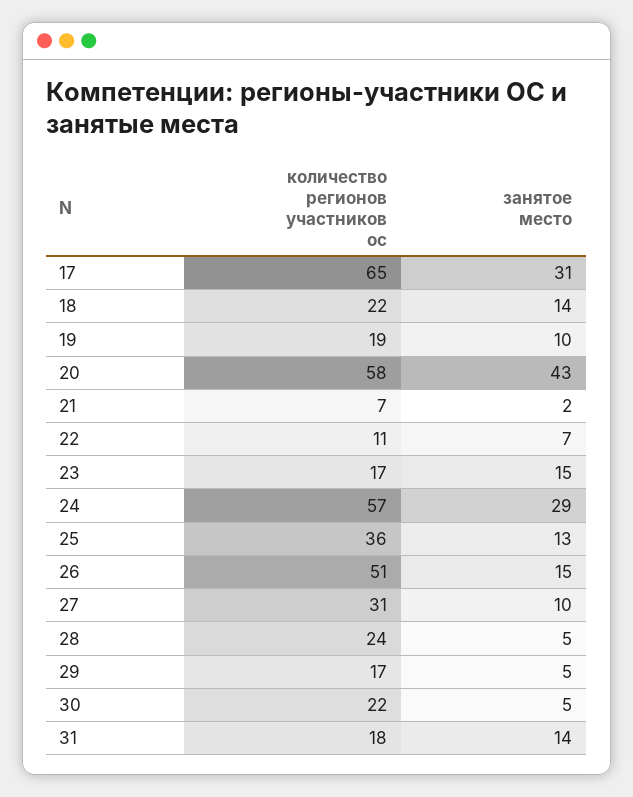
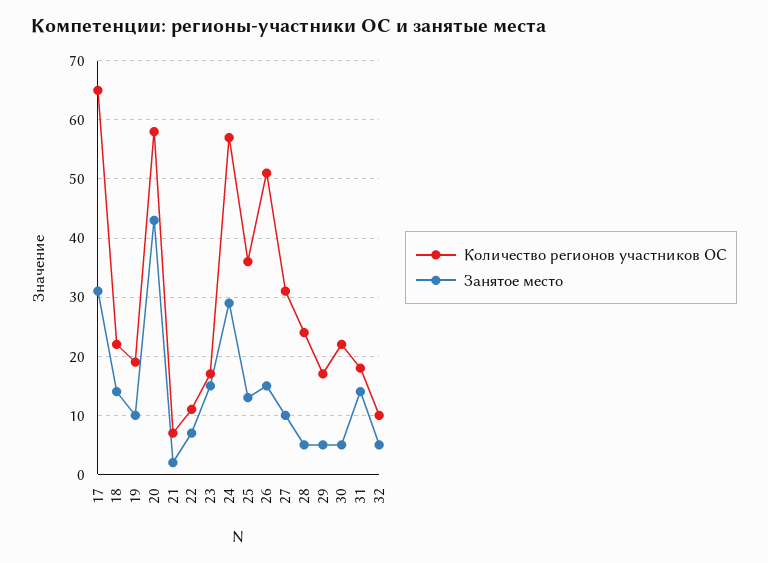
количество регионов участников ос, 32: none -> 10
занятое место, 32: none -> 5

